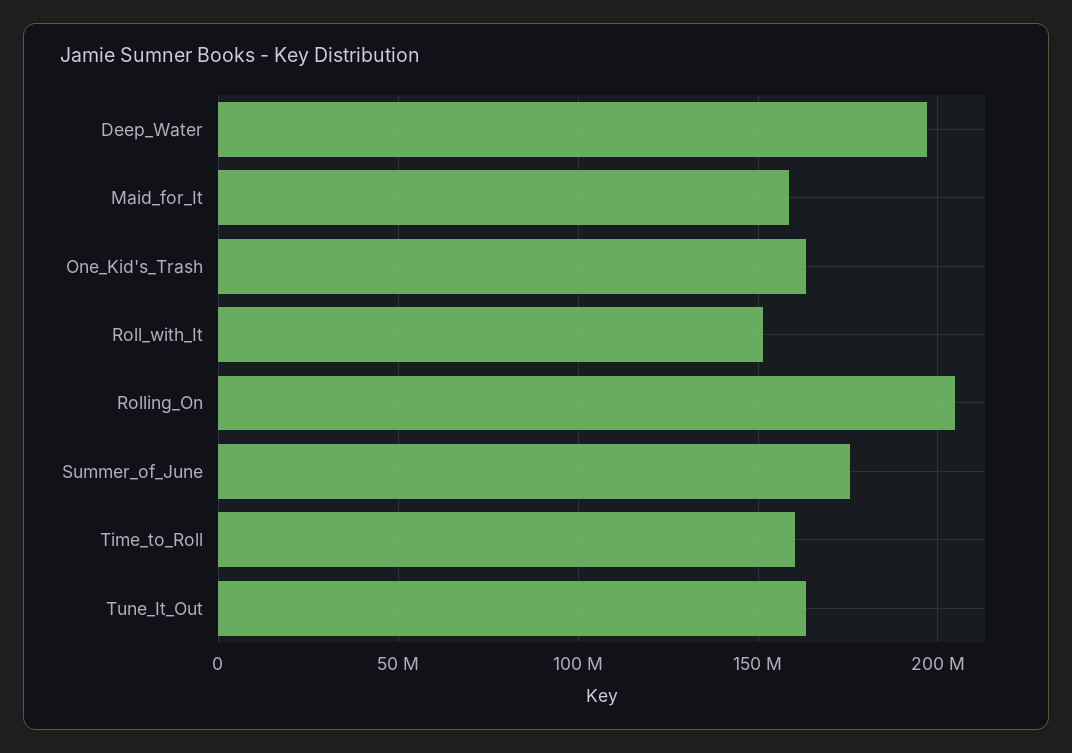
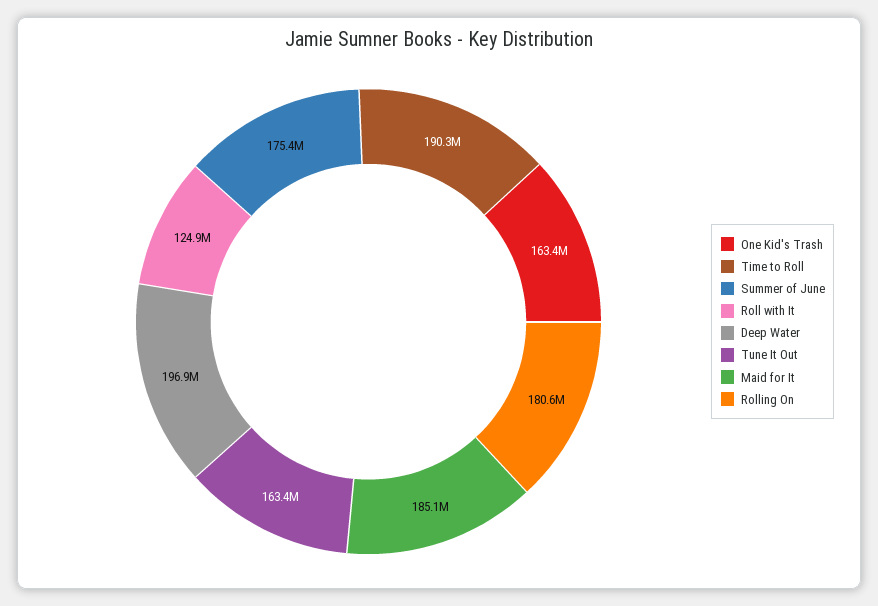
Maid_for_It: 160000000 -> 185100000
Roll_with_It: 150000000 -> 124900000
Rolling_On: 205000000 -> 180600000
Time_to_Roll: 160000000 -> 190300000

